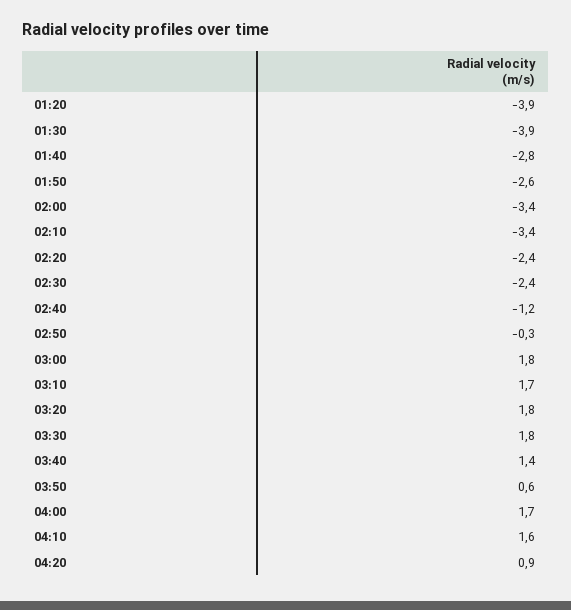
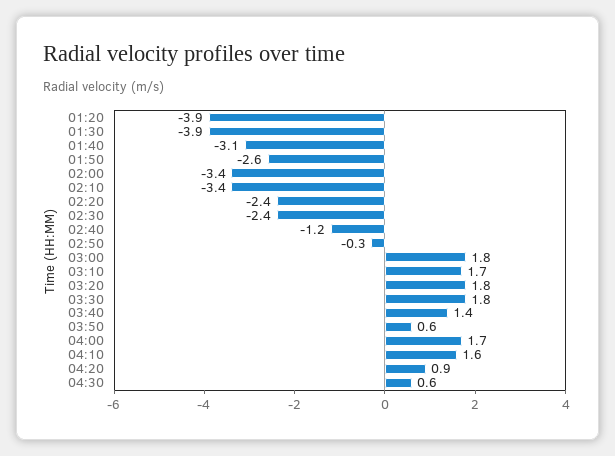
01:40: -2.8 -> -3.1
04:30: none -> 0.6

